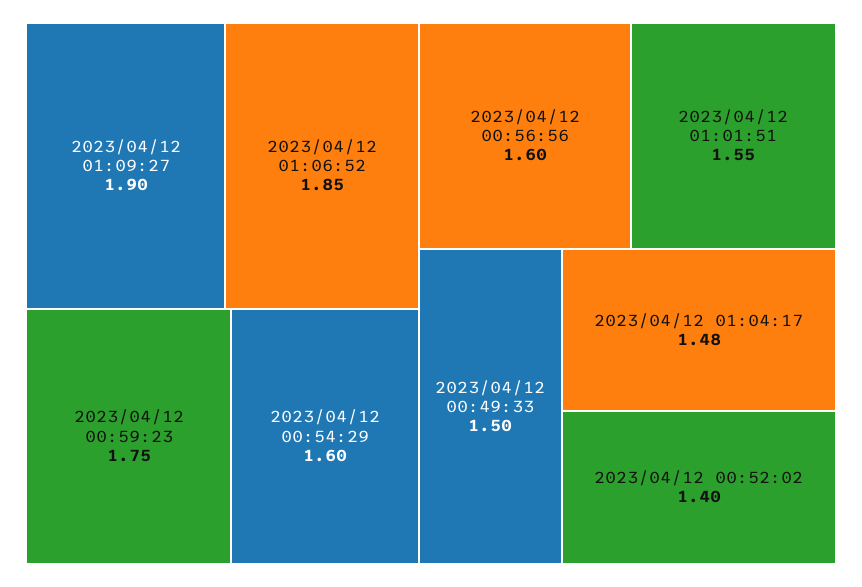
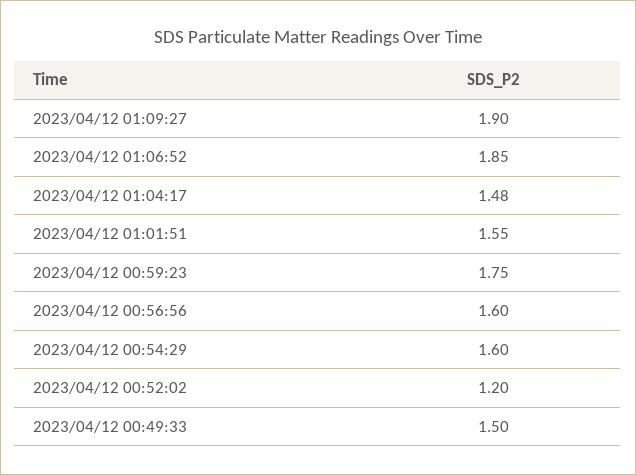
2023/04/12 00:52:02: 1.4 -> 1.2

